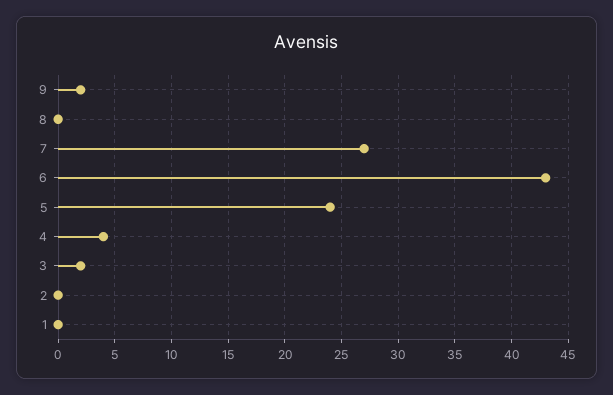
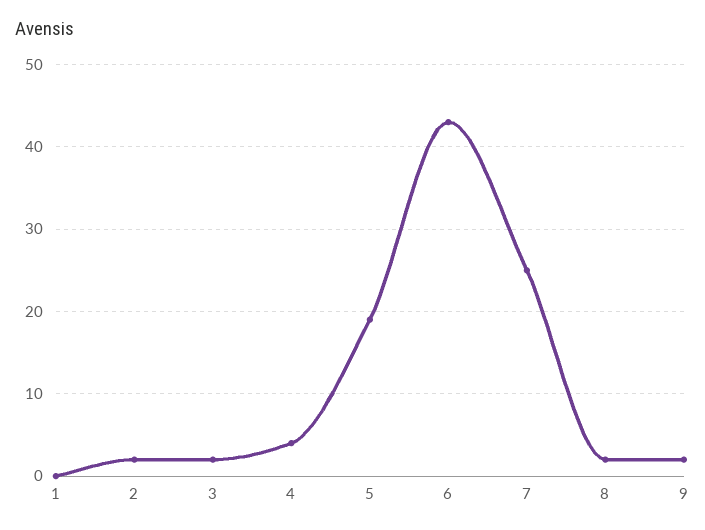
8: 0 -> 2
7: 27 -> 25
5: 24 -> 19
2: 0 -> 2

